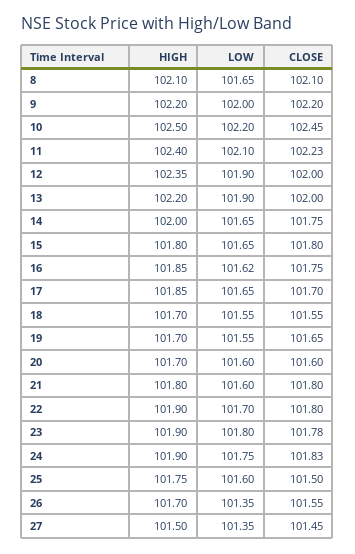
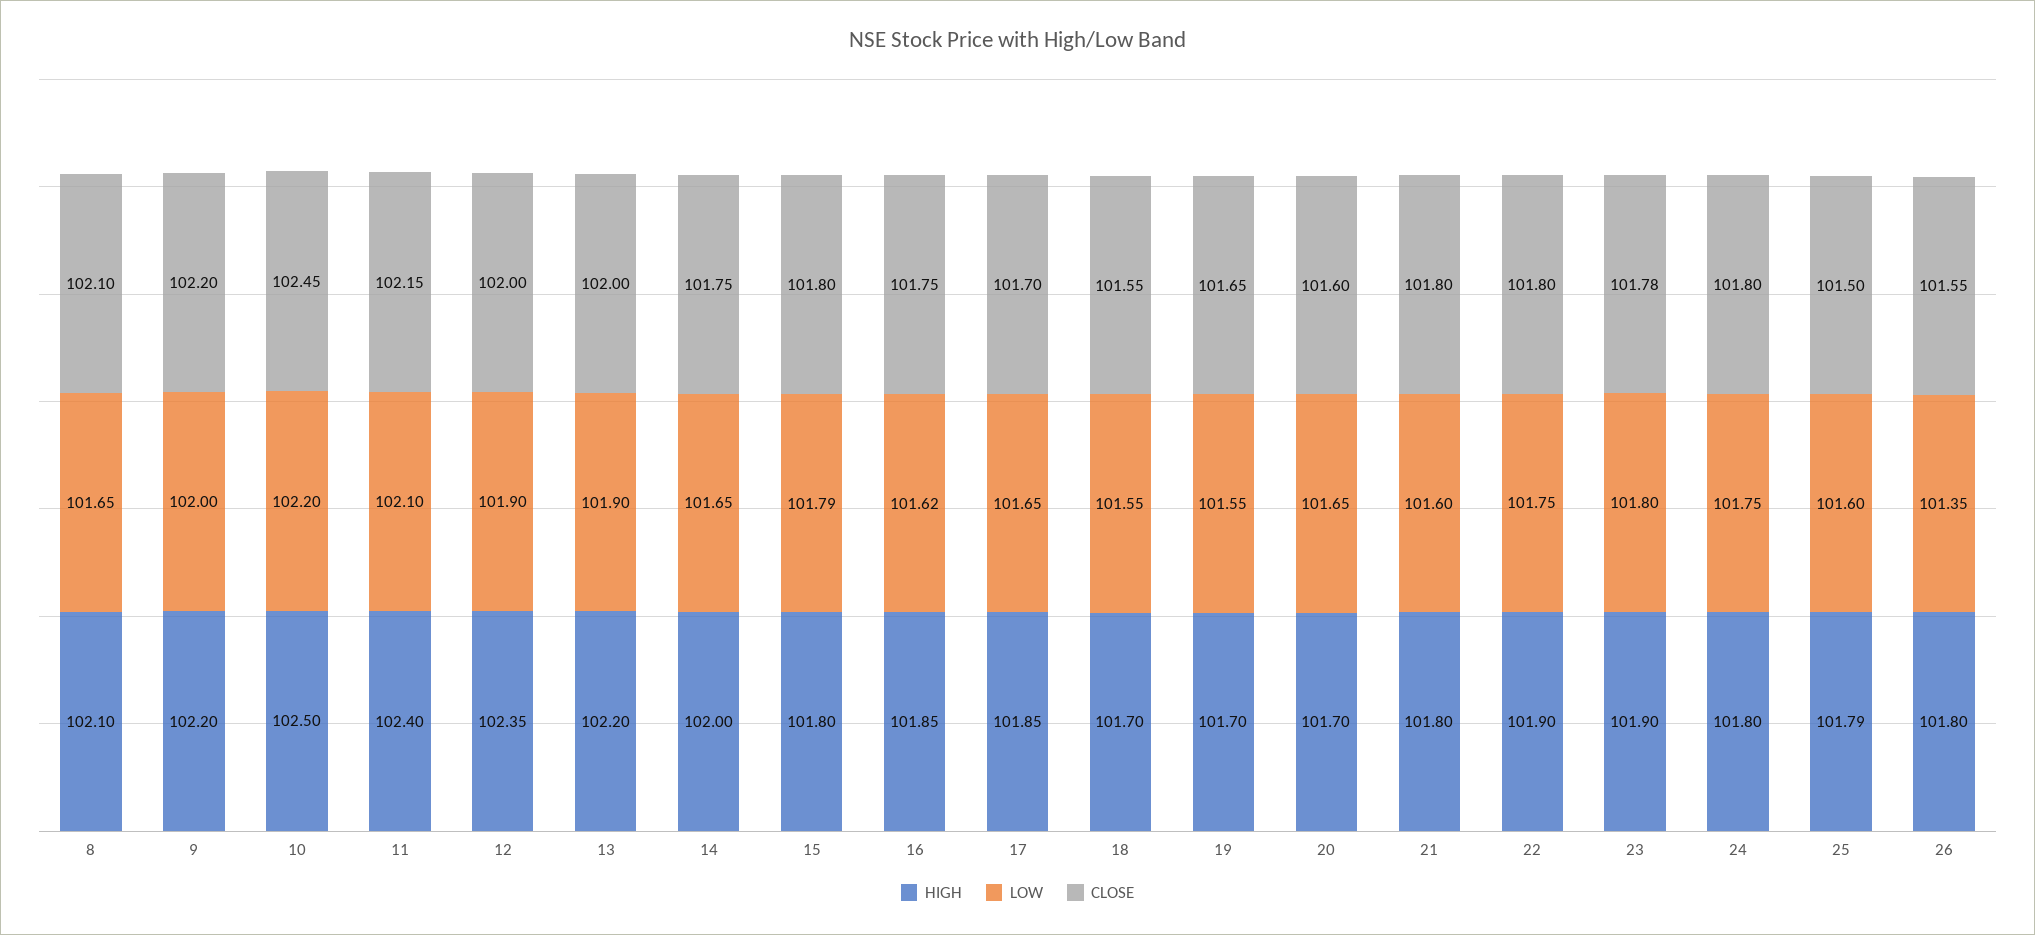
CLOSE, 11: 102.23 -> 102.15
LOW, 15: 101.65 -> 101.79
LOW, 20: 101.6 -> 101.65
LOW, 22: 101.7 -> 101.75
HIGH, 24: 101.9 -> 101.8
CLOSE, 24: 101.83 -> 101.8
HIGH, 25: 101.75 -> 101.79
HIGH, 26: 101.7 -> 101.8
HIGH, 27: 101.5 -> none
LOW, 27: 101.35 -> none
CLOSE, 27: 101.45 -> none

